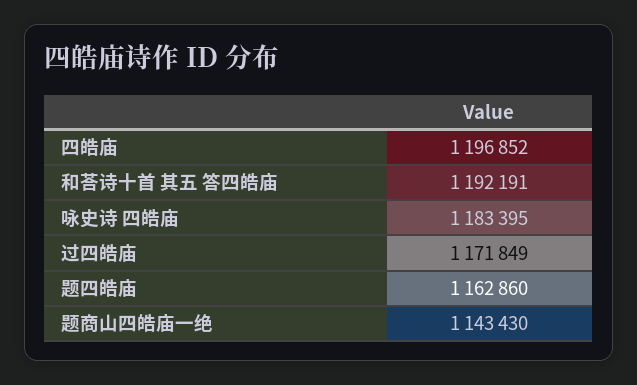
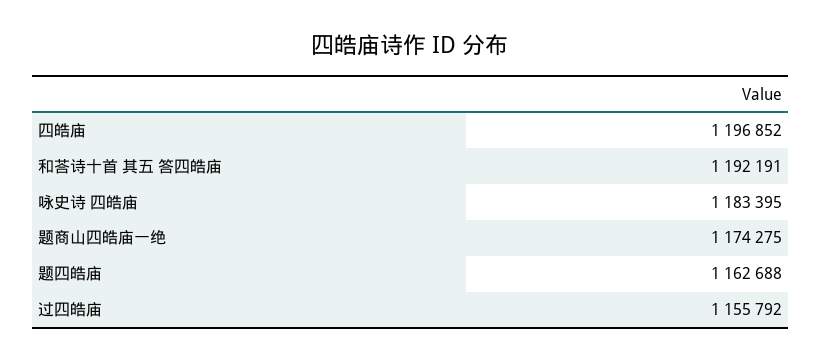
过四皓庙: 1171849 -> 1155792
题四皓庙: 1162860 -> 1162688
题商山四皓庙一绝: 1143430 -> 1174275

